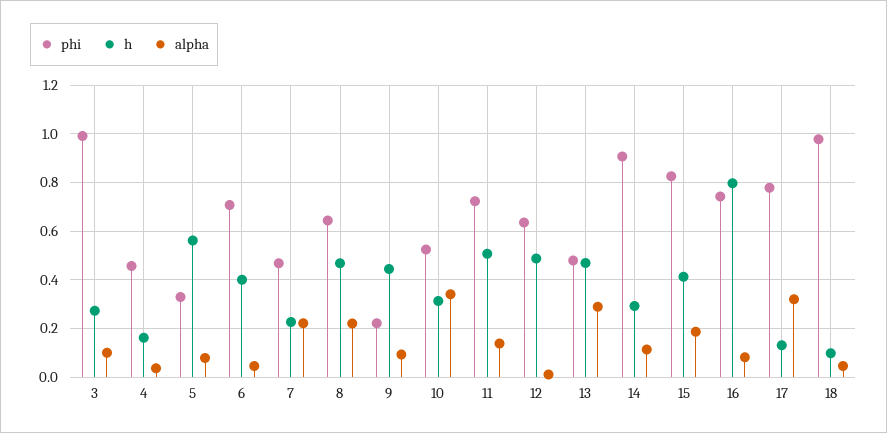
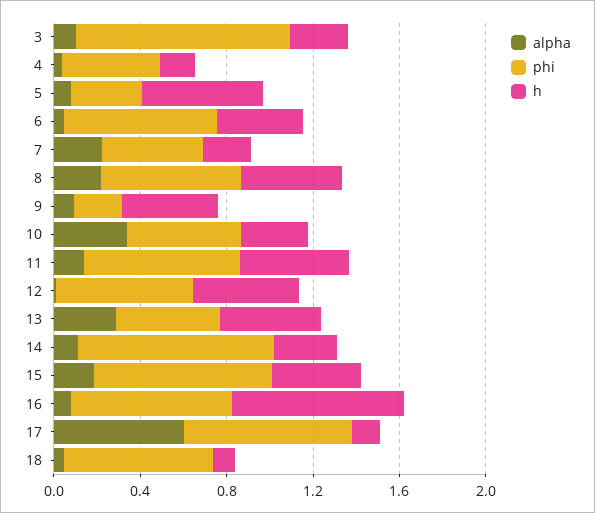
alpha, 17: 0.325 -> 0.6
phi, 18: 0.975 -> 0.7

